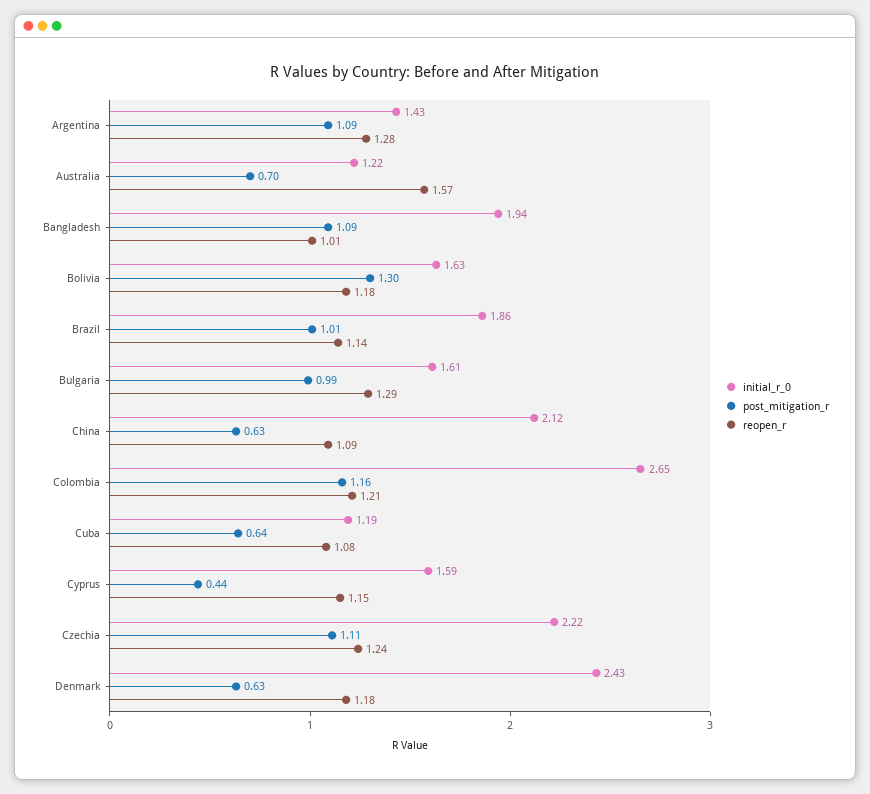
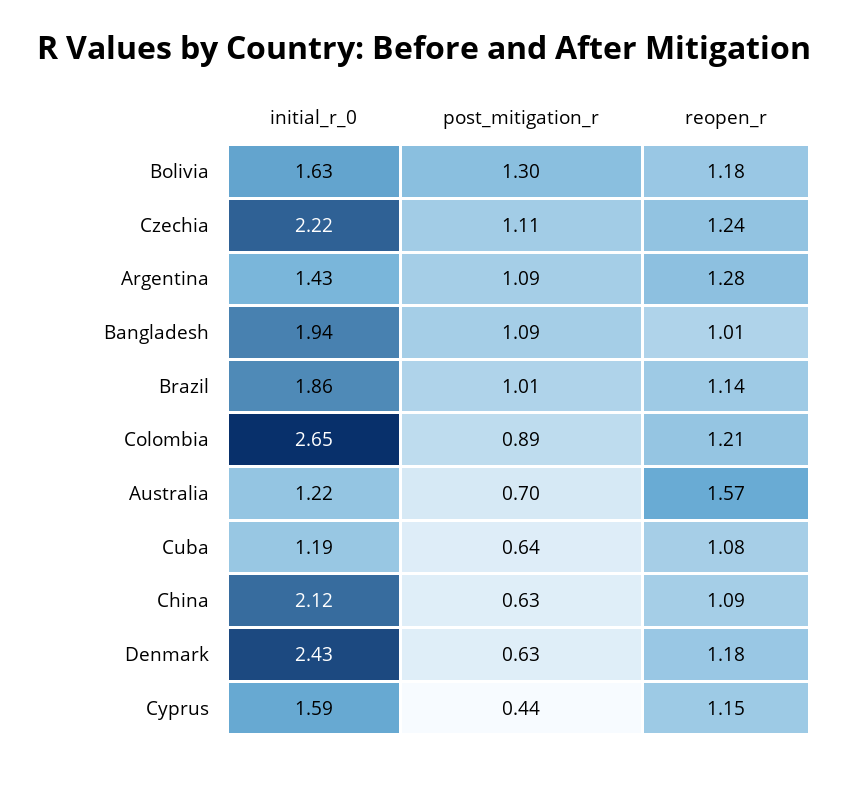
initial_r_0, Bulgaria: 1.61 -> none
post_mitigation_r, Bulgaria: 0.99 -> none
reopen_r, Bulgaria: 1.29 -> none
post_mitigation_r, Colombia: 1.16 -> 0.89

